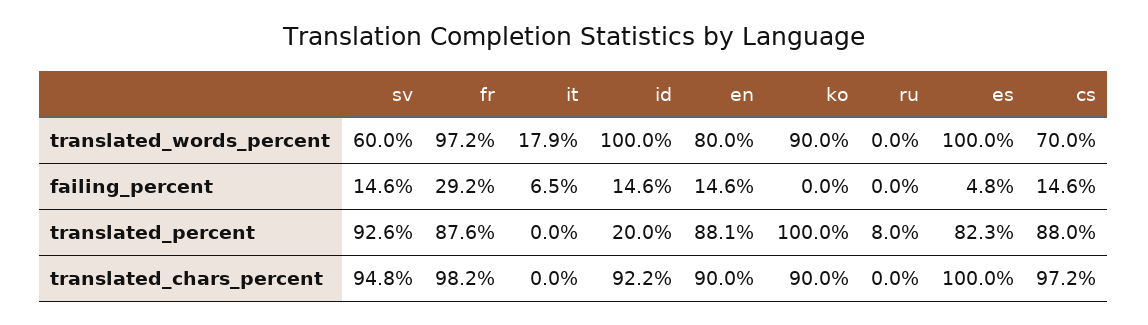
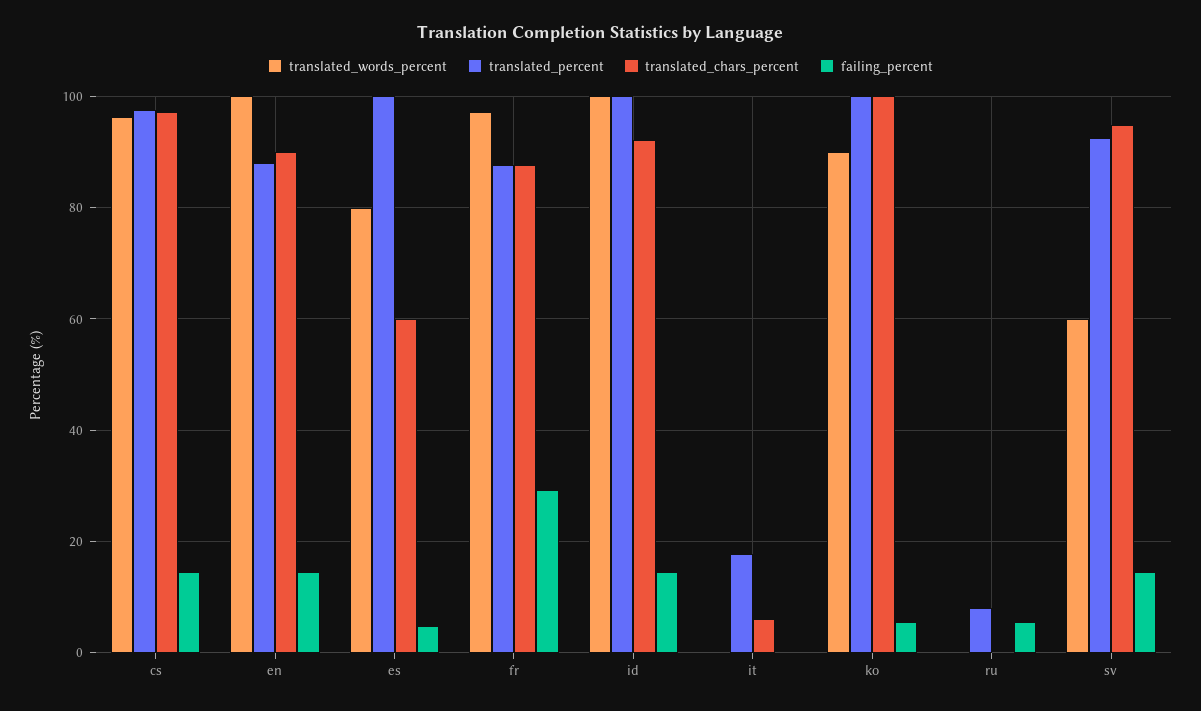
translated_words_percent, it: 17.9 -> 0
translated_words_percent, en: 80 -> 100
translated_words_percent, es: 100 -> 80
translated_words_percent, cs: 70 -> 96
failing_percent, it: 6.5 -> 0
failing_percent, ko: 0 -> 6
failing_percent, ru: 0 -> 6
translated_percent, it: 0 -> 18
translated_percent, id: 20 -> 100
translated_percent, es: 82.3 -> 100
translated_percent, cs: 88 -> 98
translated_chars_percent, fr: 98.2 -> 88
translated_chars_percent, it: 0 -> 6
translated_chars_percent, ko: 90 -> 100
translated_chars_percent, es: 100 -> 60

